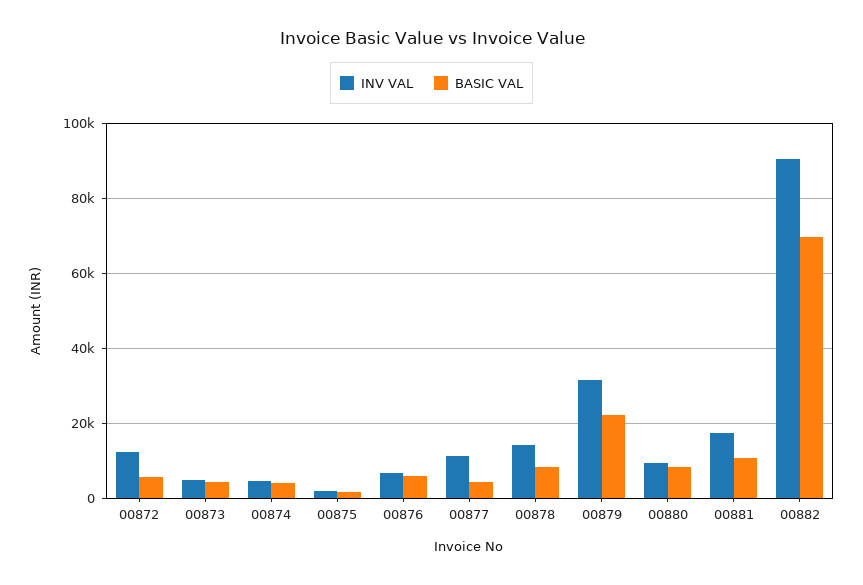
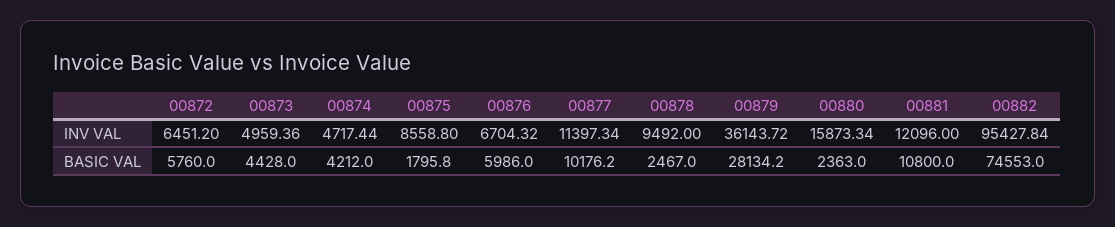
INV VAL, 00872: 12000 -> 6451.2
INV VAL, 00875: 2000 -> 8558.8
BASIC VAL, 00877: 4000 -> 10176.2
INV VAL, 00878: 14000 -> 9492
BASIC VAL, 00878: 8000 -> 2467
INV VAL, 00879: 32000 -> 36143.72
BASIC VAL, 00879: 22000 -> 28134.2
INV VAL, 00880: 10000 -> 15873.34
BASIC VAL, 00880: 8000 -> 2363
INV VAL, 00881: 18000 -> 12096
INV VAL, 00882: 90000 -> 95427.84
BASIC VAL, 00882: 70000 -> 74553

